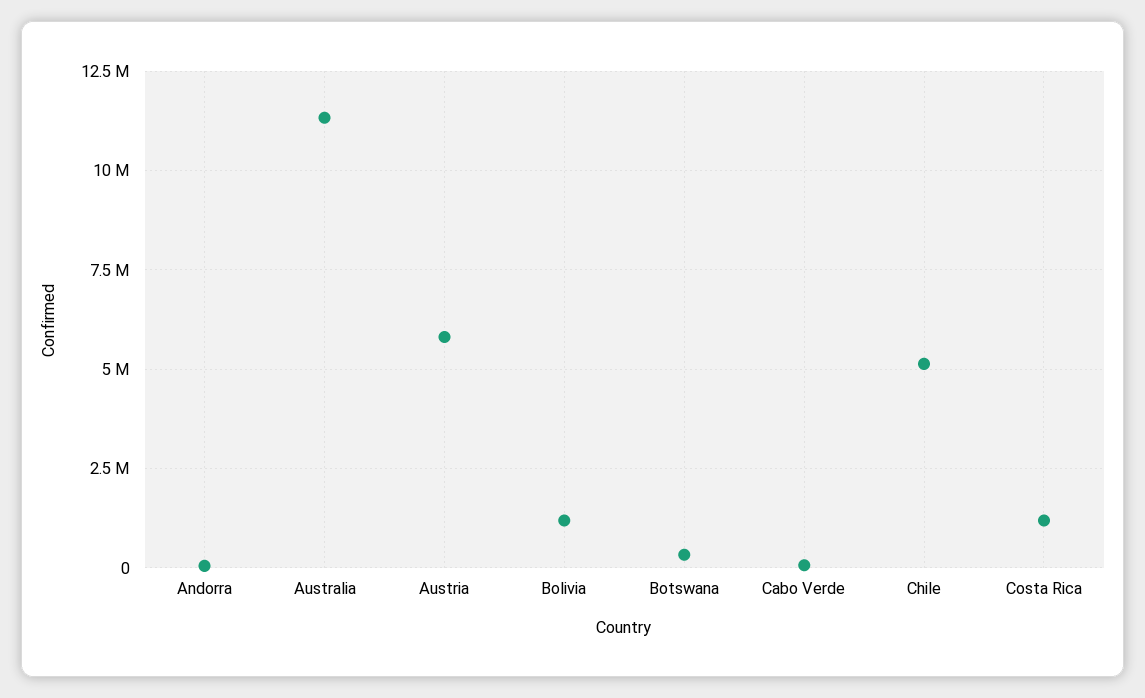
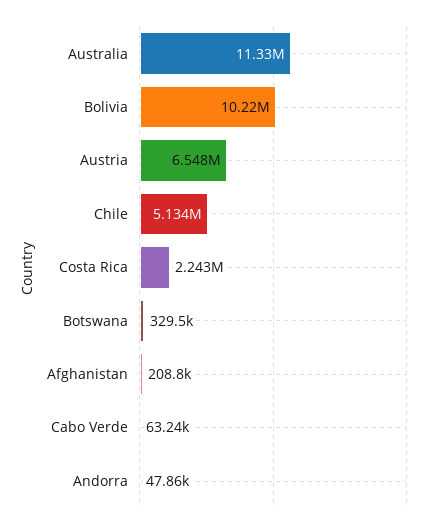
Austria: 5750000 -> 6548000
Bolivia: 1250000 -> 10220000
Costa Rica: 1250000 -> 2243000
Afghanistan: none -> 208800

